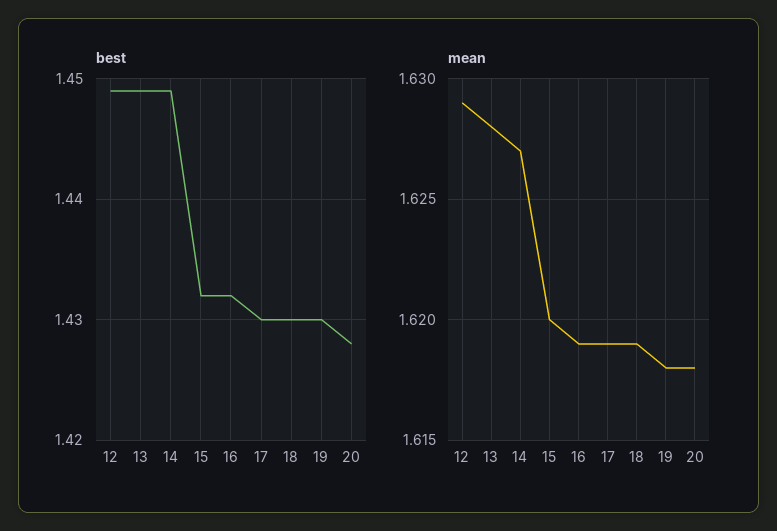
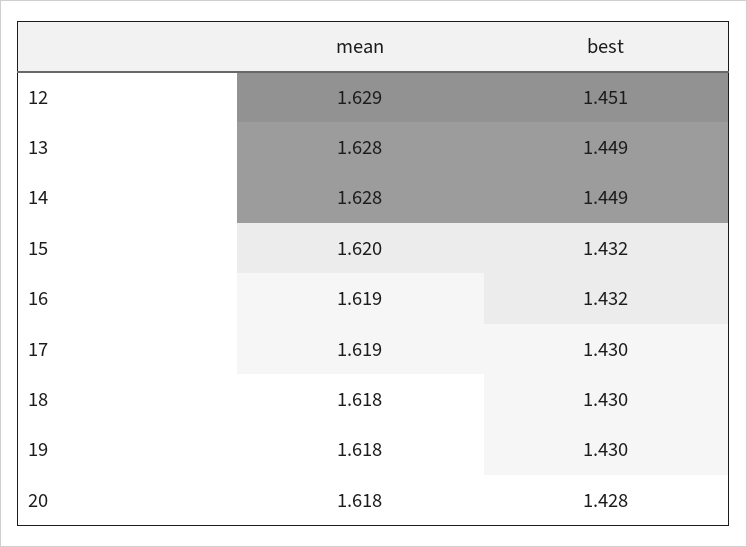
best, 12: 1.449 -> 1.451
mean, 14: 1.627 -> 1.628
mean, 18: 1.619 -> 1.618

